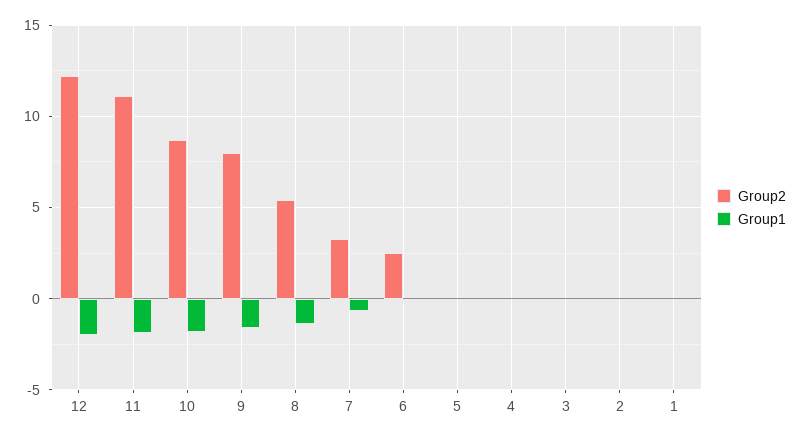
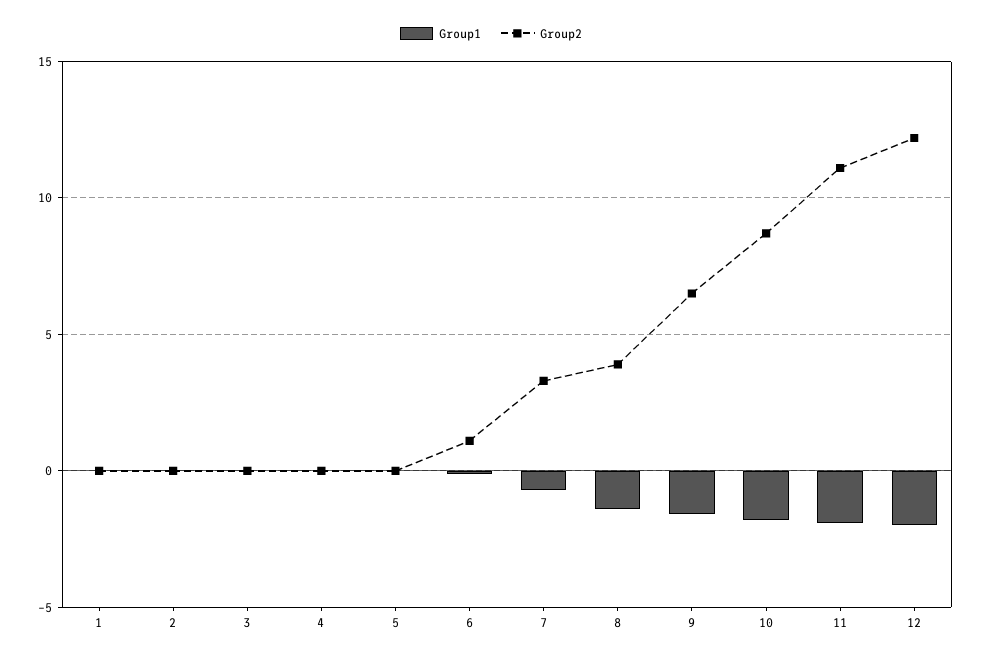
Group2, 9: 8 -> 6.5
Group2, 8: 5.5 -> 4
Group2, 6: 2.5 -> 1

